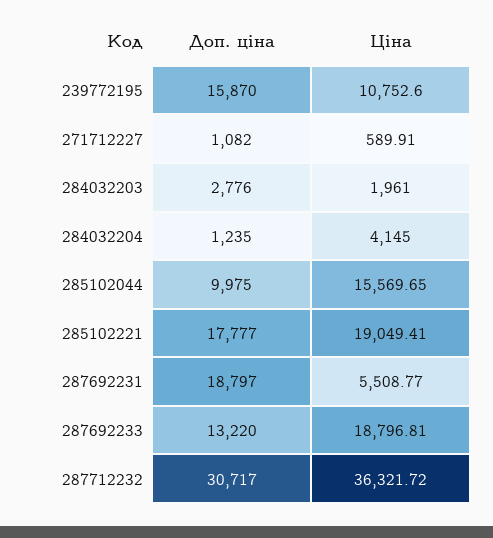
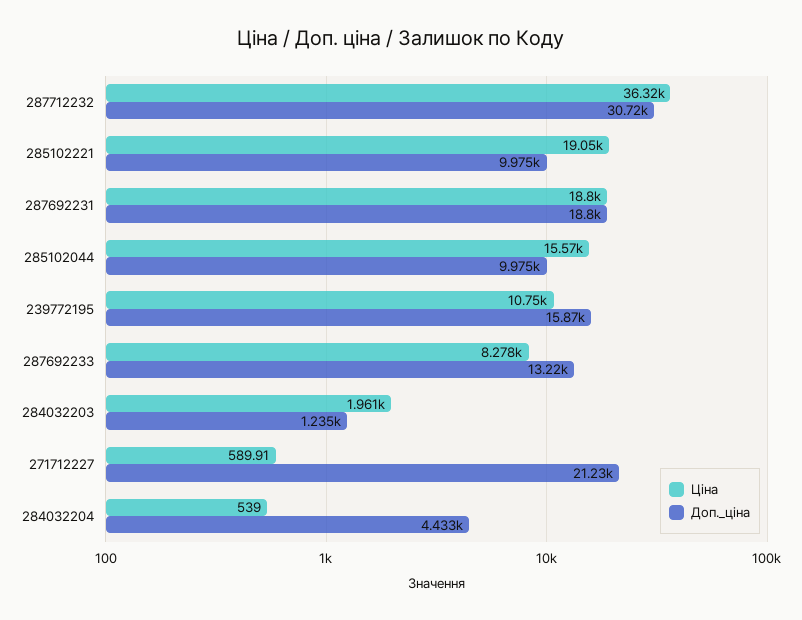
Доп. ціна, 271712227: 1082 -> 21230
Доп. ціна, 284032203: 2776 -> 1235
Доп. ціна, 284032204: 1235 -> 4433
Ціна, 284032204: 4145 -> 539
Доп. ціна, 285102221: 17777 -> 9975
Ціна, 287692231: 5508.77 -> 18800
Ціна, 287692233: 18796.81 -> 8278

